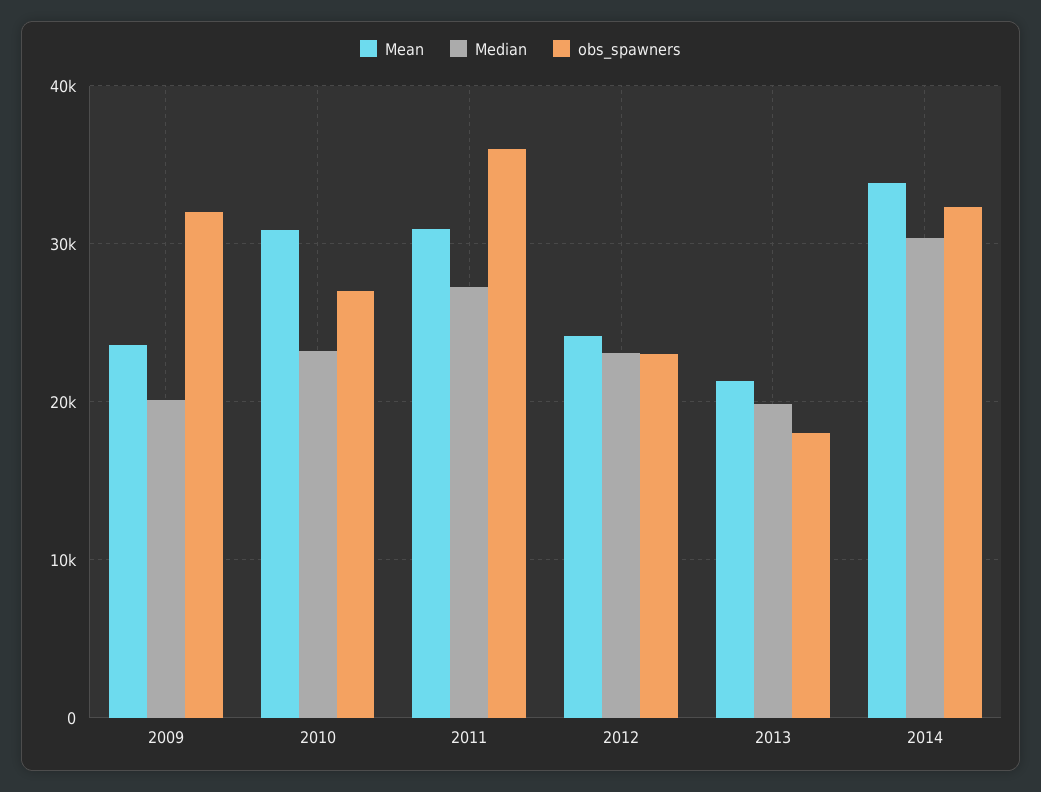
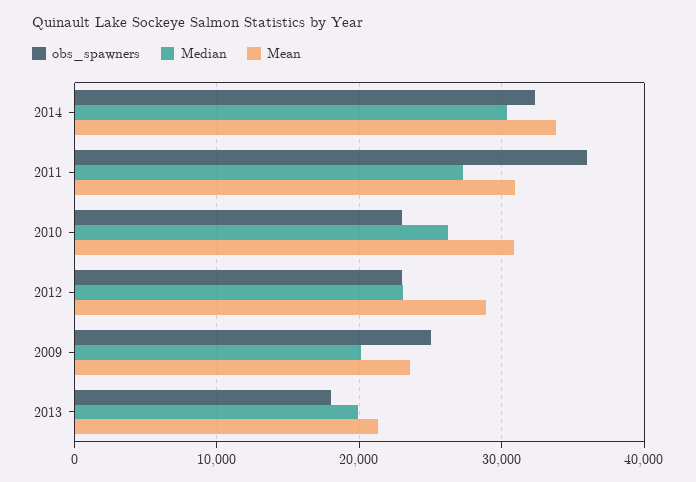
obs_spawners, 2009: 32000 -> 25000
Median, 2010: 23000 -> 26000
obs_spawners, 2010: 27000 -> 23000
Mean, 2012: 24000 -> 29000

